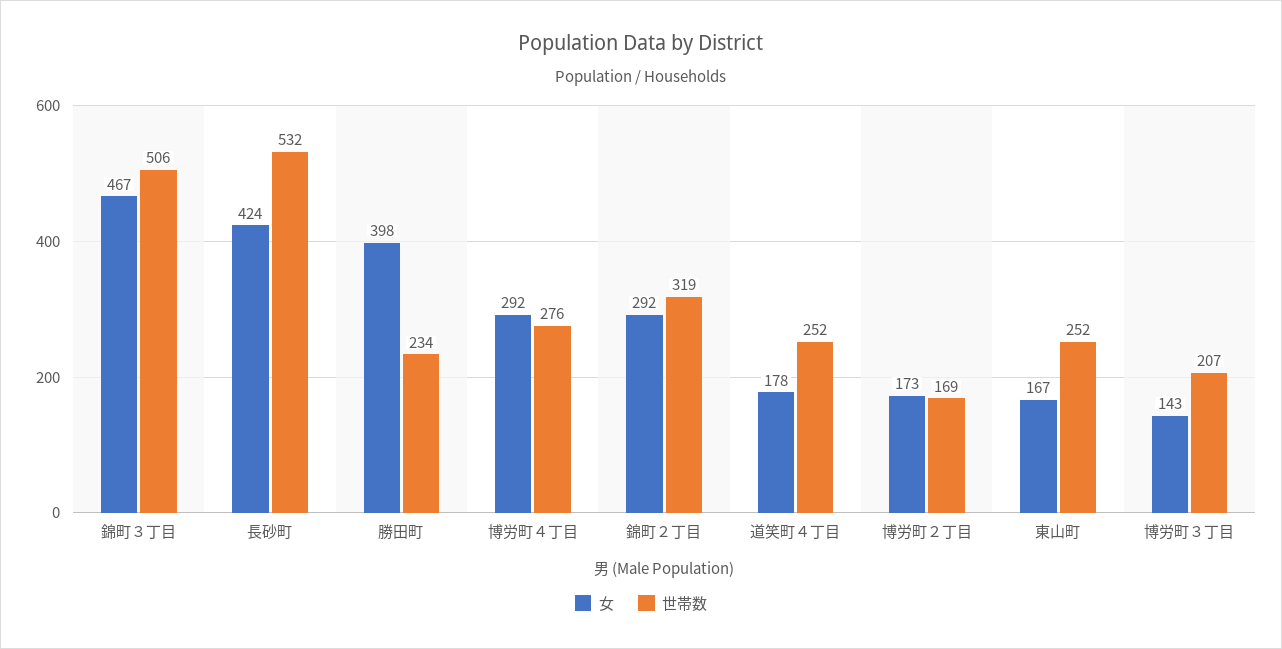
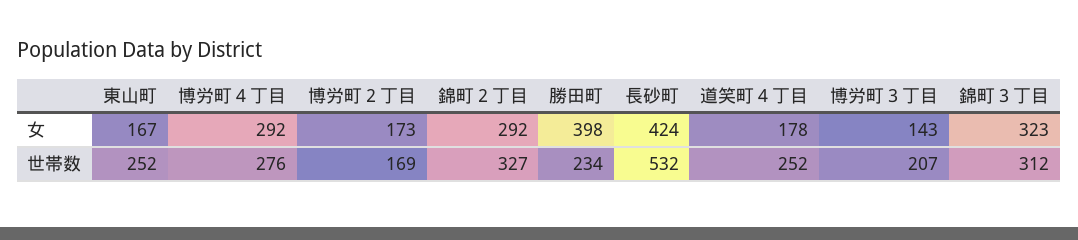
女, 錦町３丁目: 467 -> 323
世帯数, 錦町３丁目: 506 -> 312
世帯数, 錦町２丁目: 319 -> 327

